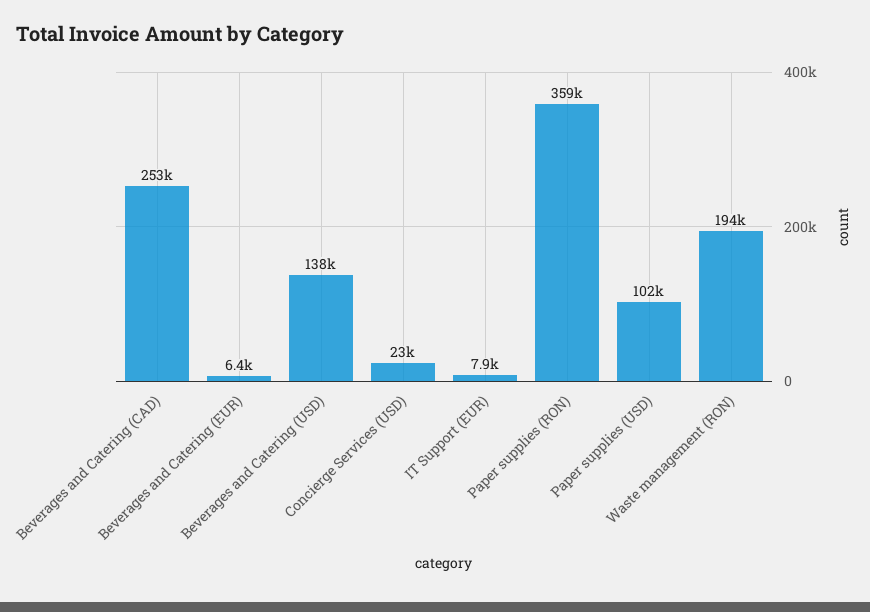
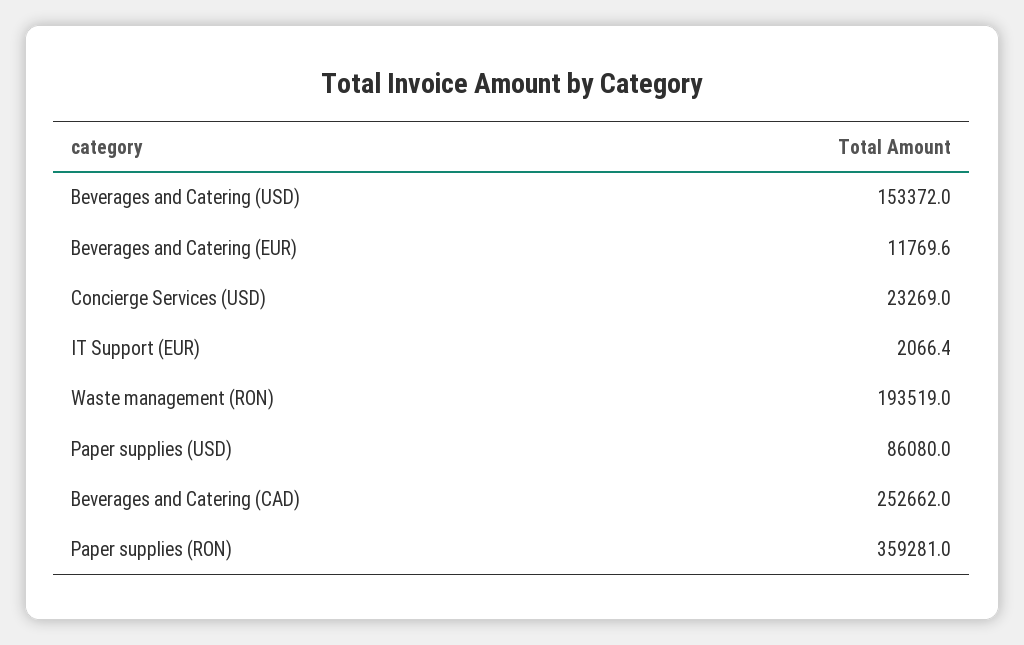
Beverages and Catering (EUR): 6400 -> 11769.6
Beverages and Catering (USD): 138000 -> 153372
IT Support (EUR): 7900 -> 2066.4
Paper supplies (USD): 102000 -> 86080

